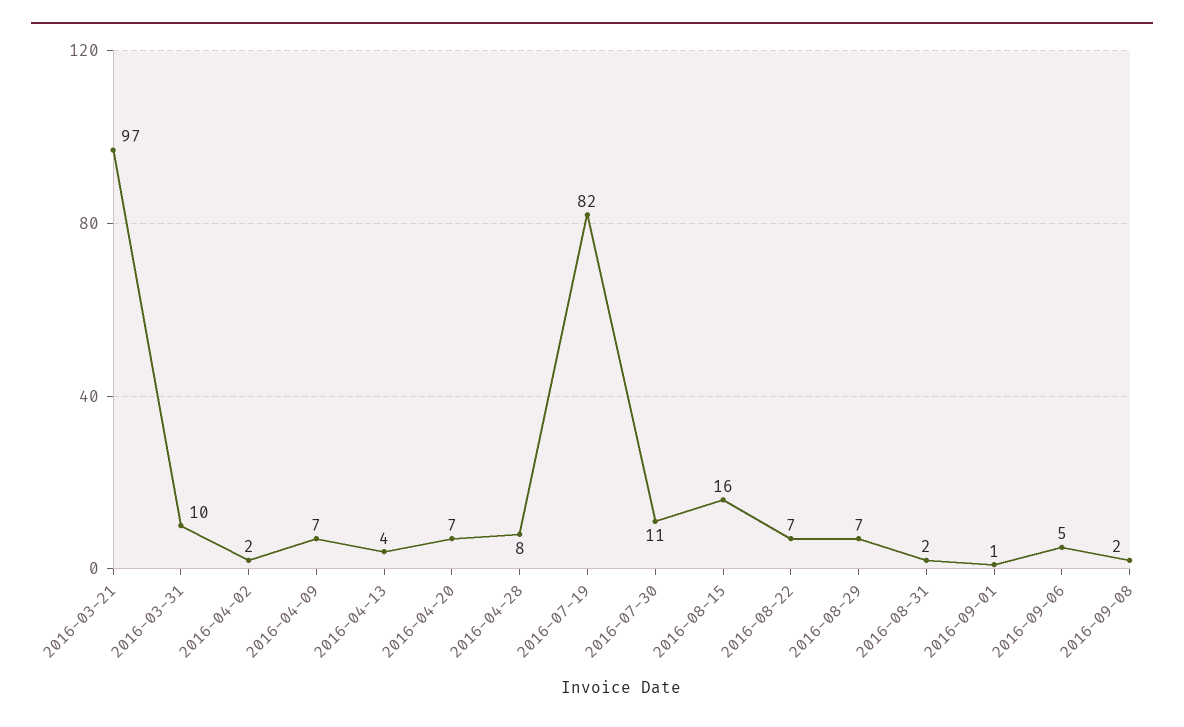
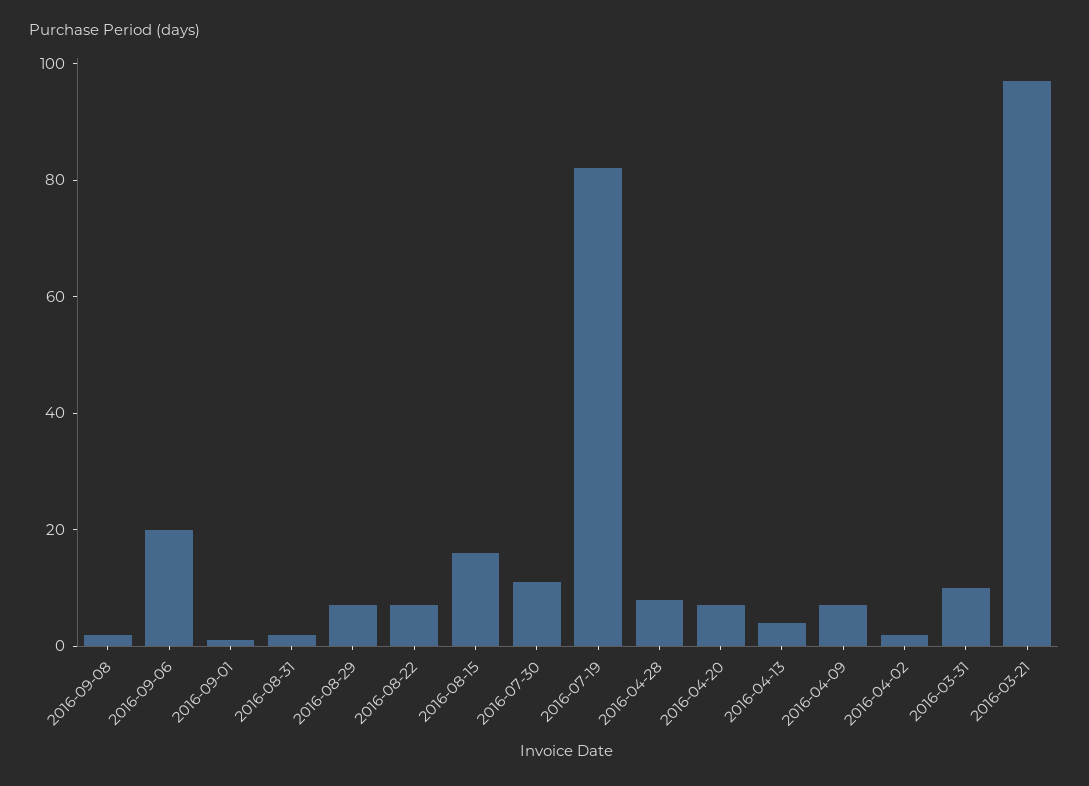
2016-09-06: 5 -> 20

